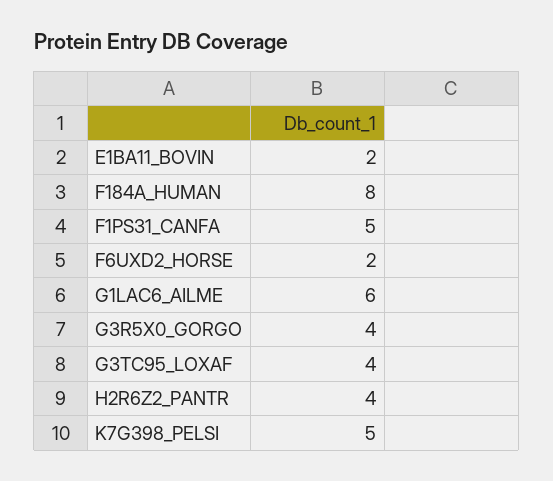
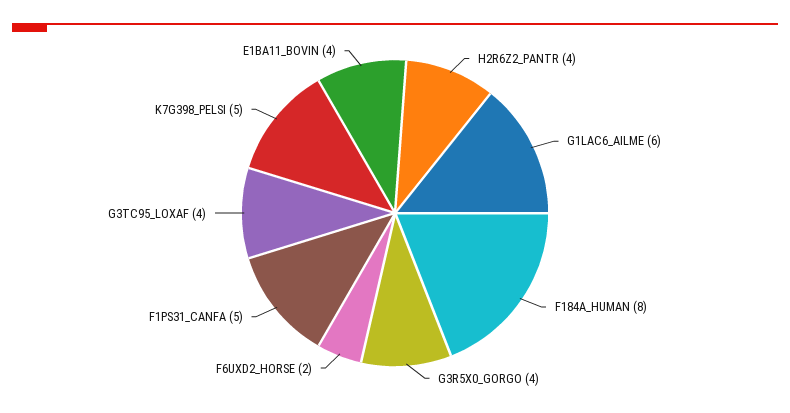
E1BA11_BOVIN: 2 -> 4

